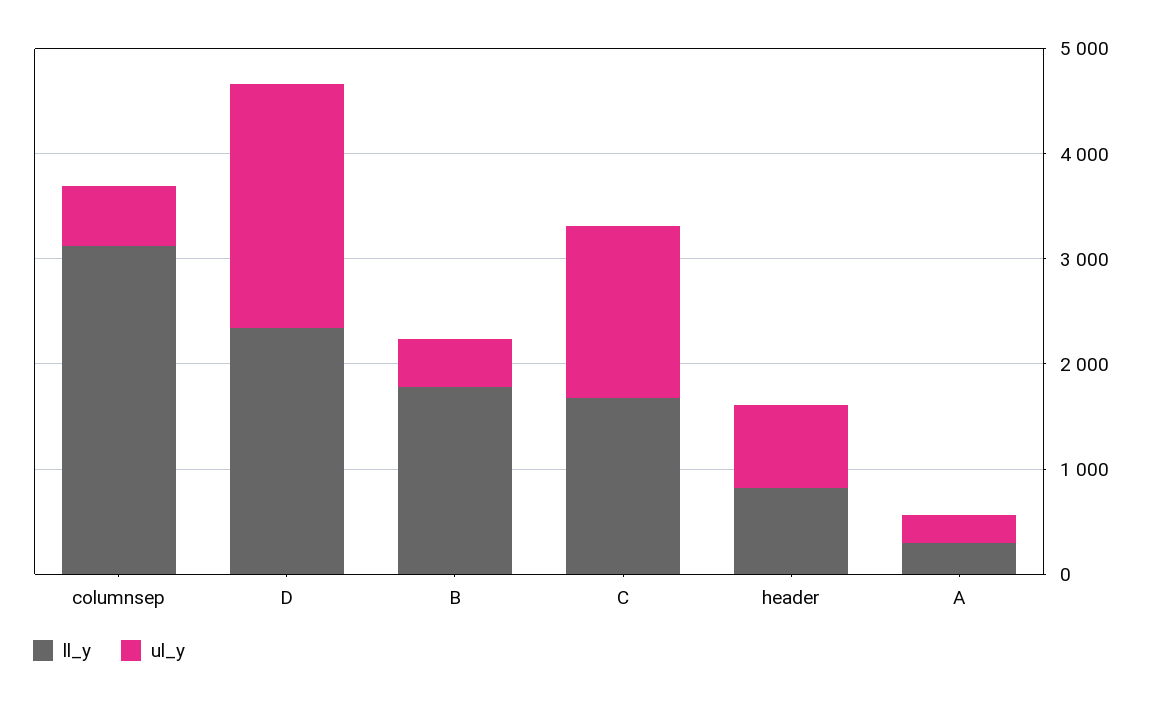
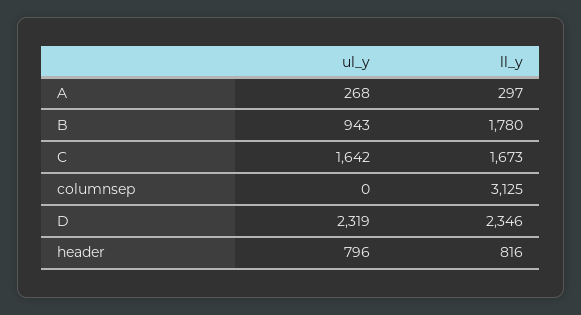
ul_y, columnsep: 600 -> 0
ul_y, B: 400 -> 943

